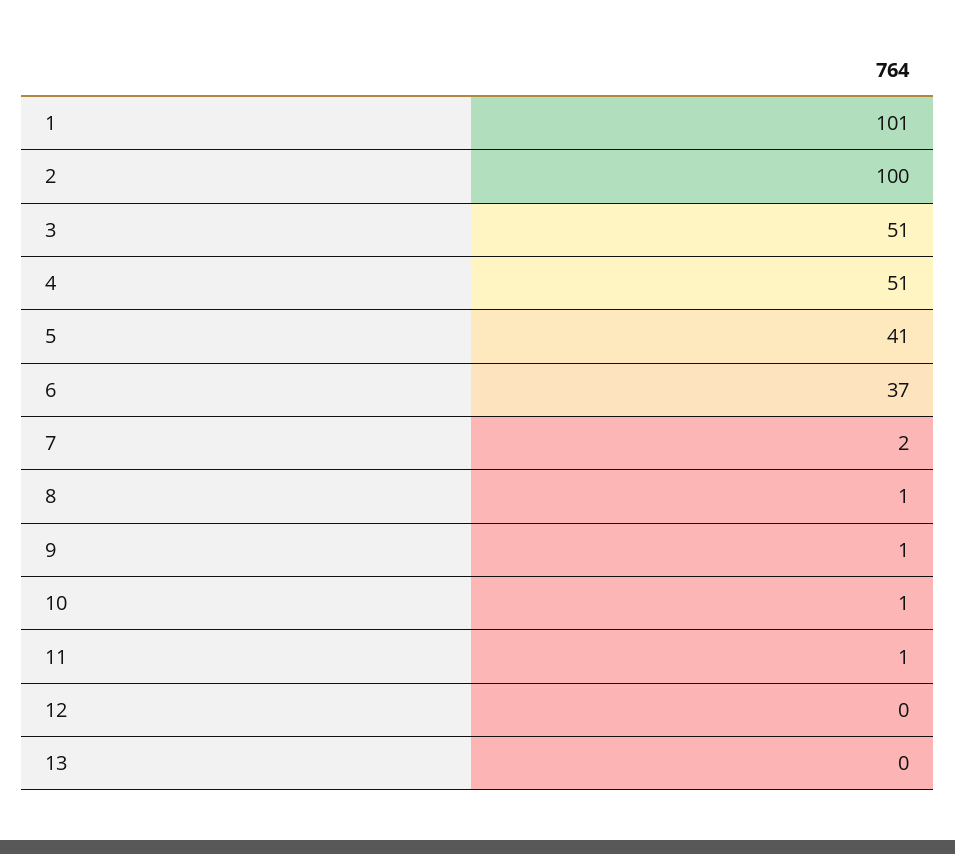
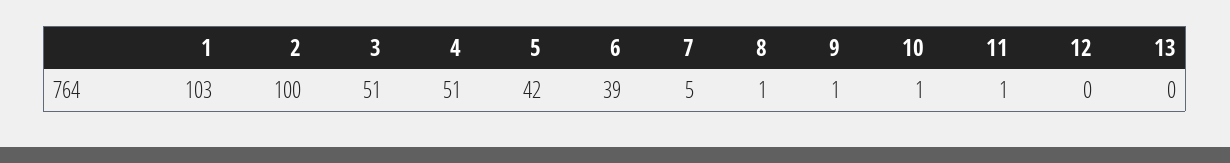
1: 101 -> 103
5: 41 -> 42
6: 37 -> 39
7: 2 -> 5

